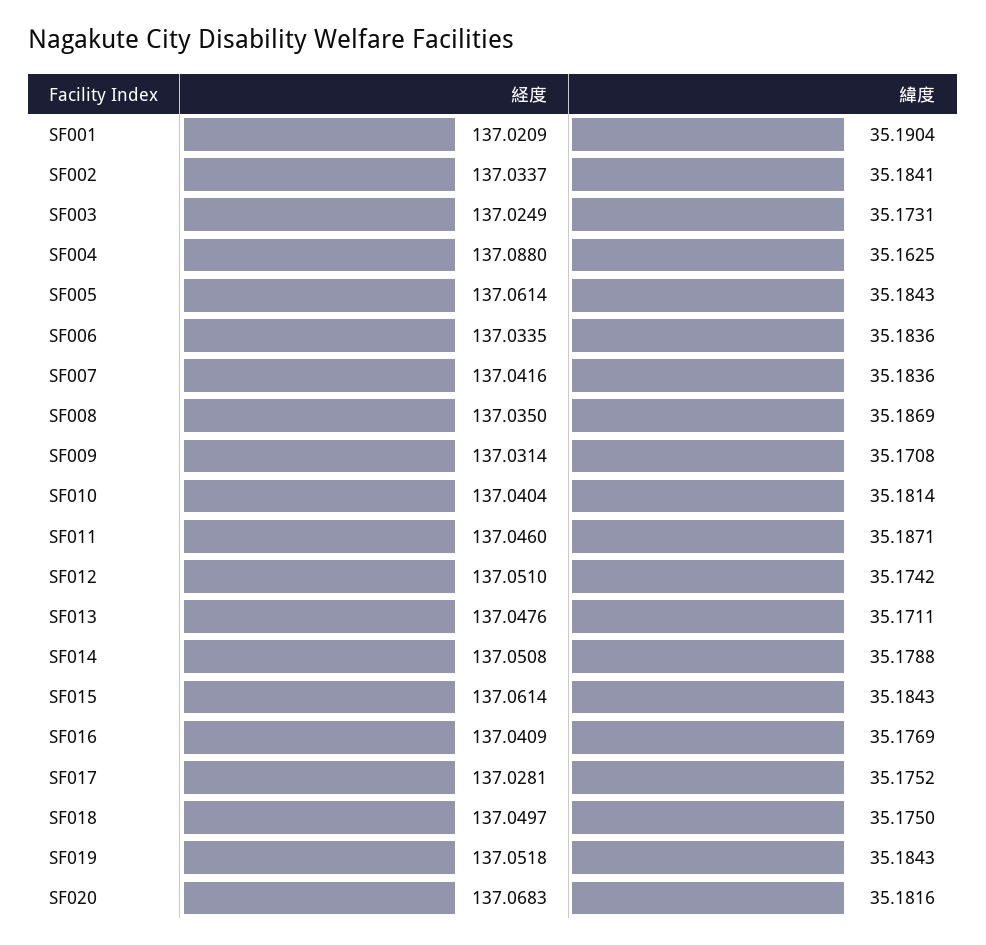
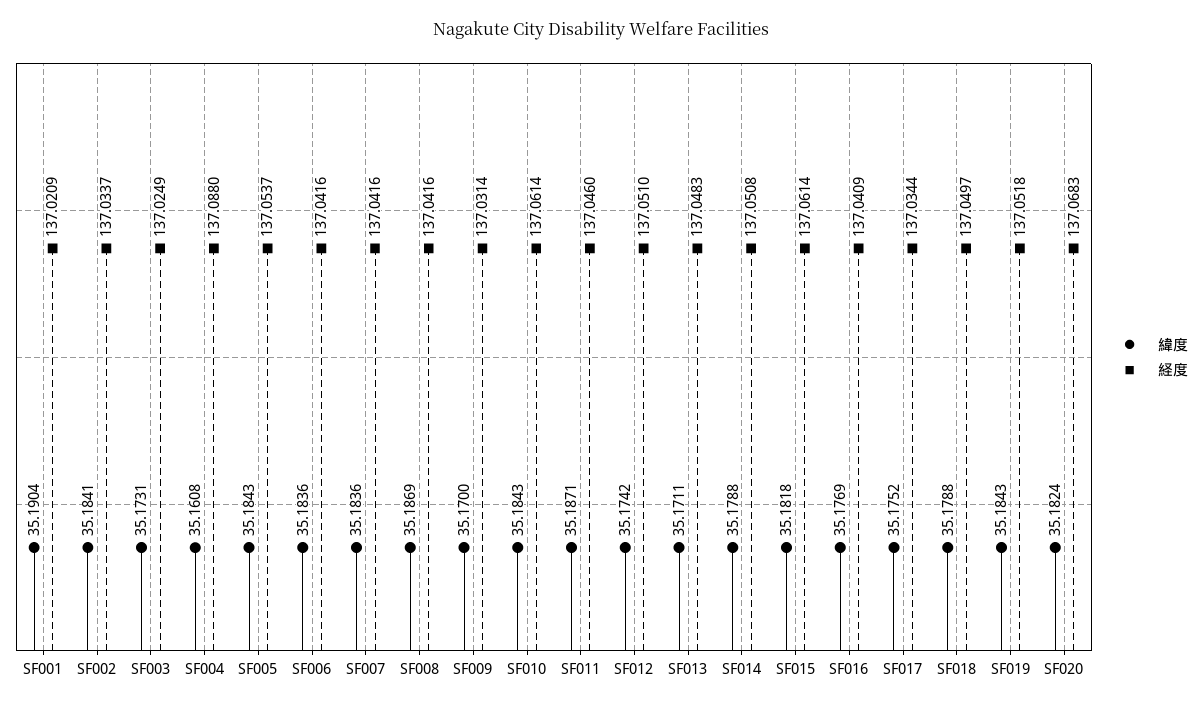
緯度, SF004: 35.1625 -> 35.1608
経度, SF005: 137.0614 -> 137.0537
経度, SF006: 137.0335 -> 137.0416
経度, SF008: 137.035 -> 137.0416
緯度, SF009: 35.1708 -> 35.17
経度, SF010: 137.0404 -> 137.0614
緯度, SF010: 35.1814 -> 35.1843
経度, SF013: 137.0476 -> 137.0483
緯度, SF015: 35.1843 -> 35.1818
経度, SF017: 137.0281 -> 137.0344
緯度, SF018: 35.175 -> 35.1788
緯度, SF020: 35.1816 -> 35.1824

